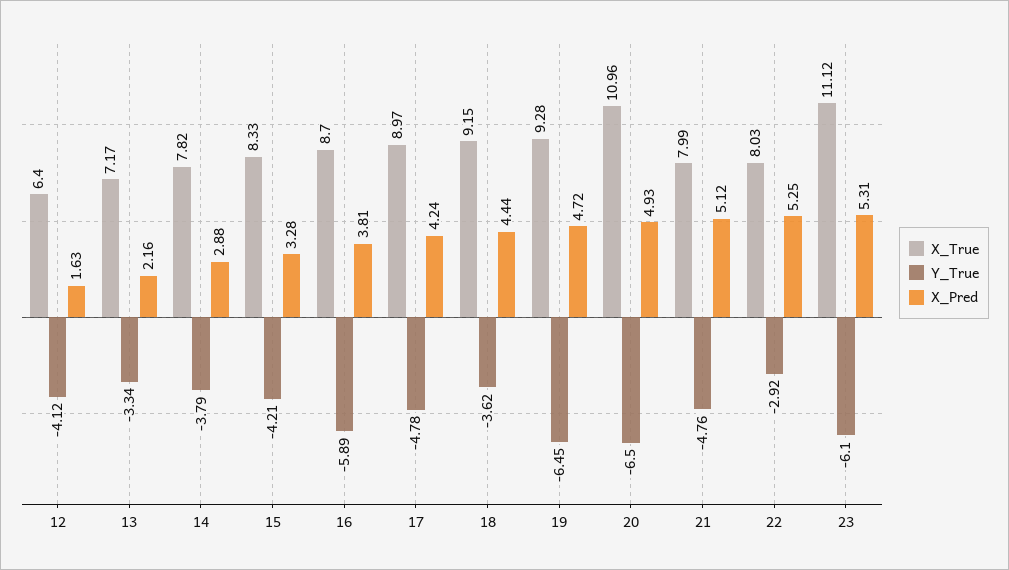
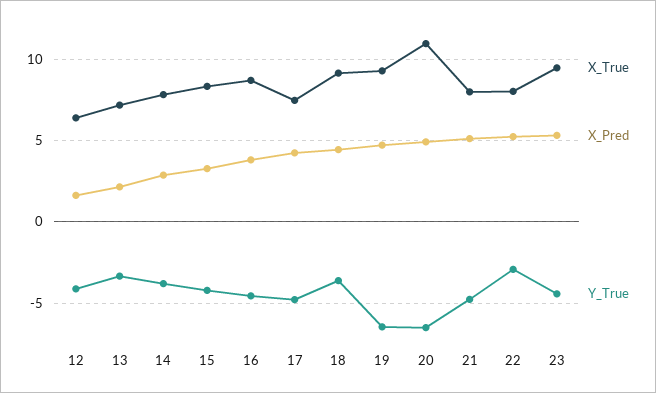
Y_True, 16: -5.89 -> -4.5
X_True, 17: 8.97 -> 7.5
X_True, 23: 11.12 -> 9.5
Y_True, 23: -6.1 -> -4.5

